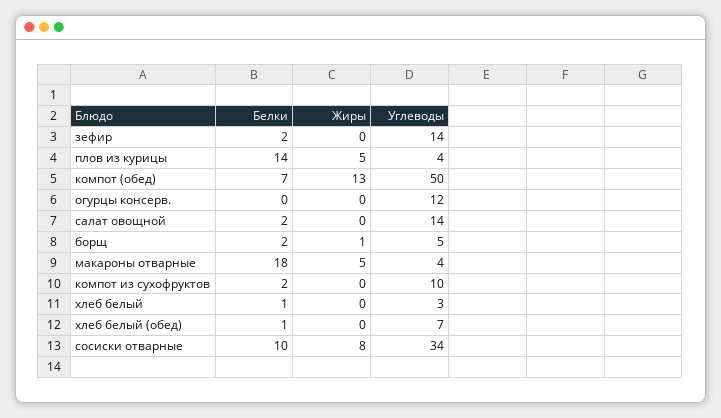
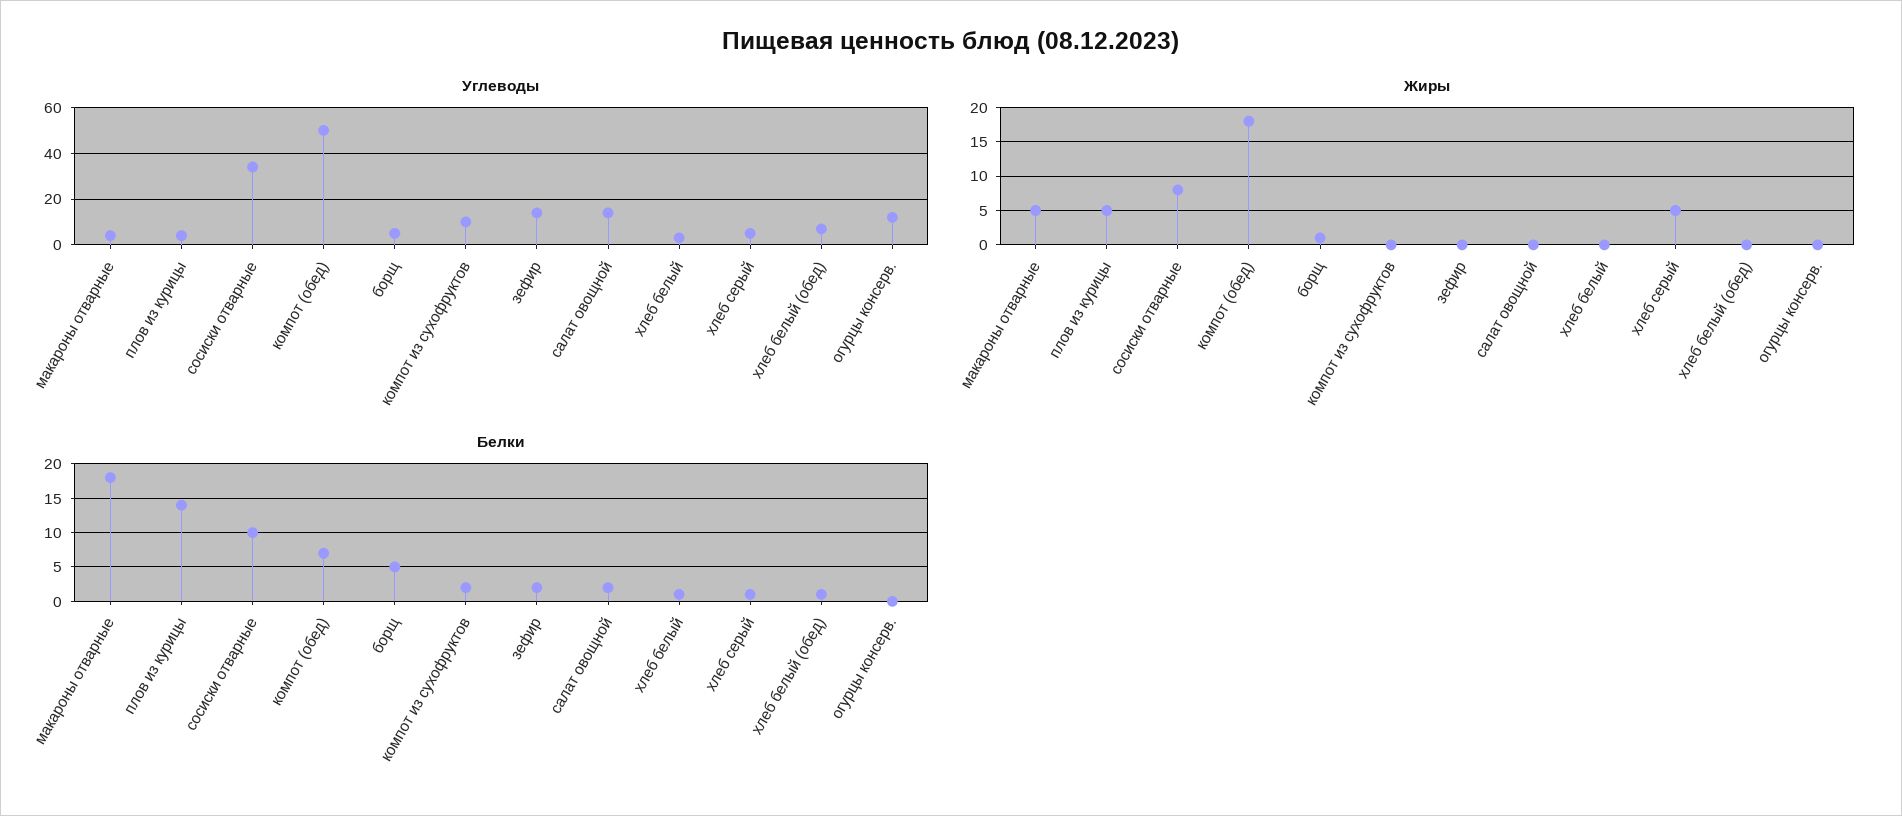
Жиры, компот (обед): 13 -> 18
Белки, борщ: 2 -> 5
Углеводы, хлеб серый: none -> 5
Жиры, хлеб серый: none -> 5
Белки, хлеб серый: none -> 1

